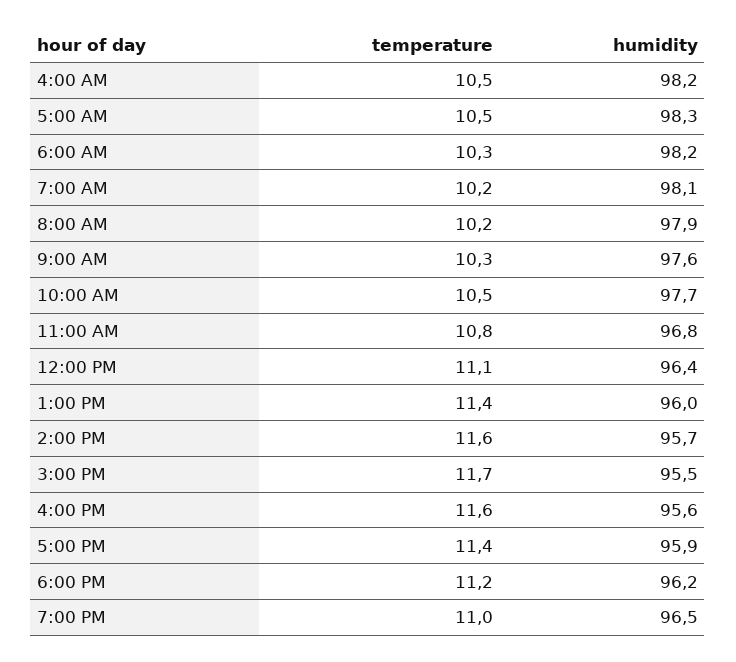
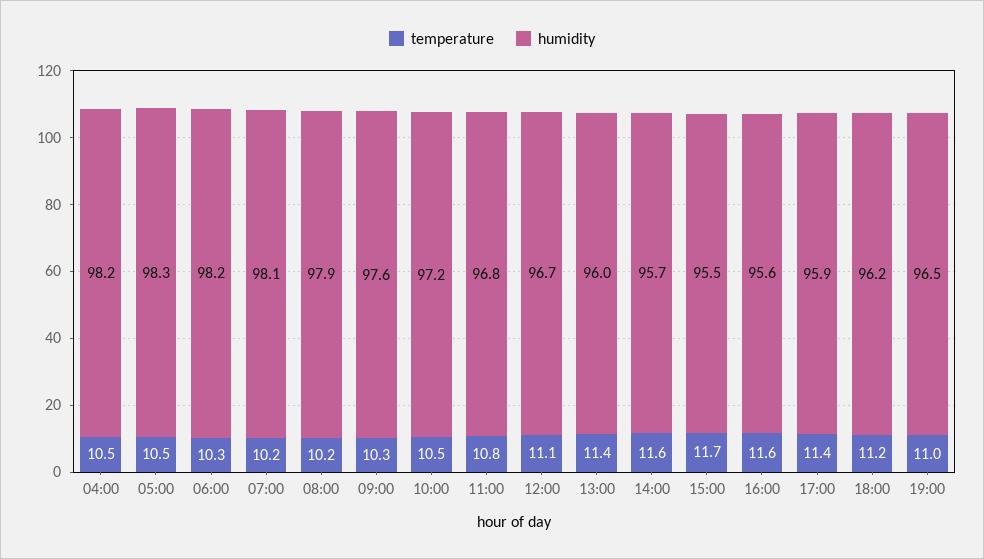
humidity, 10:00 AM: 97.7 -> 97.2
humidity, 12:00 PM: 96.4 -> 96.7

